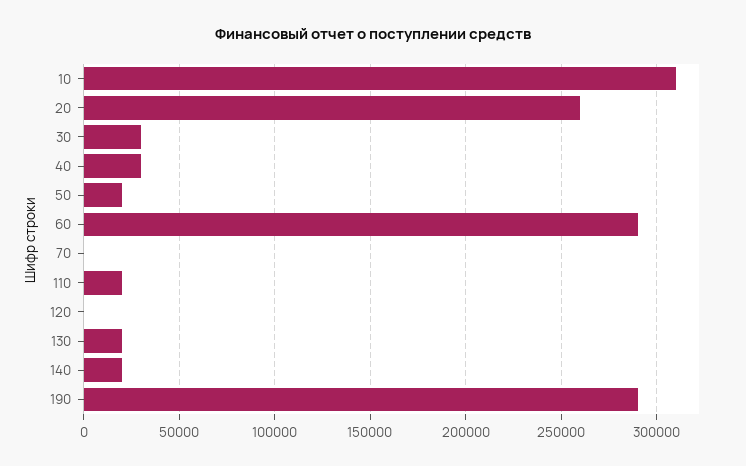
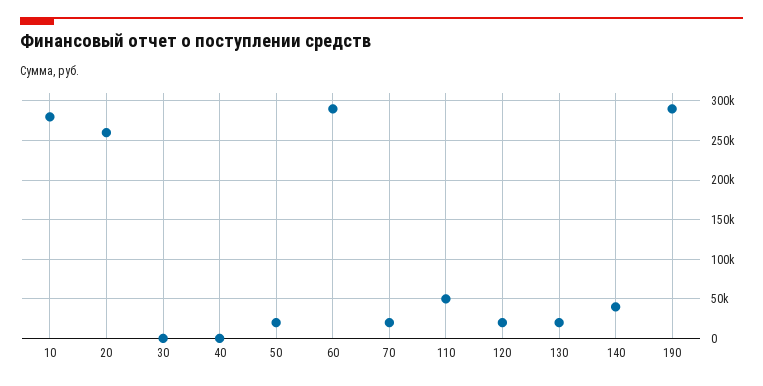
10: 310000 -> 280000
30: 30000 -> 0
40: 30000 -> 0
70: 0 -> 20000
110: 20000 -> 50000
120: 0 -> 20000
140: 20000 -> 40000

